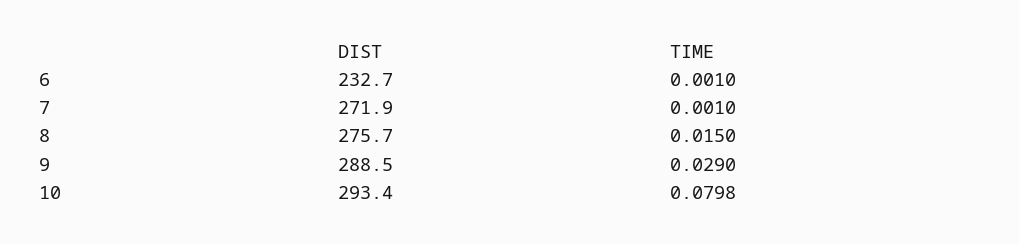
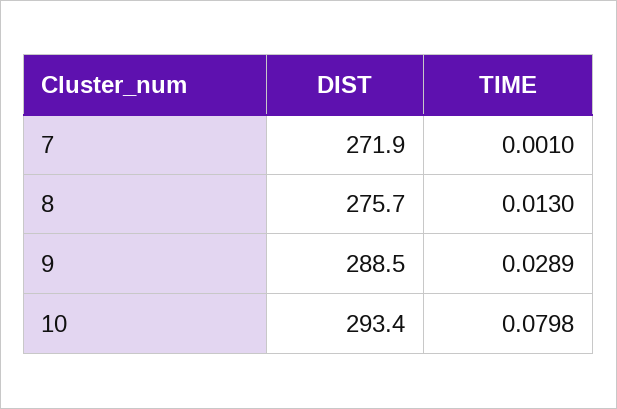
DIST, 6: 232.7 -> none
TIME, 6: 0.001 -> none
TIME, 8: 0.015 -> 0.013
TIME, 9: 0.029 -> 0.0289

